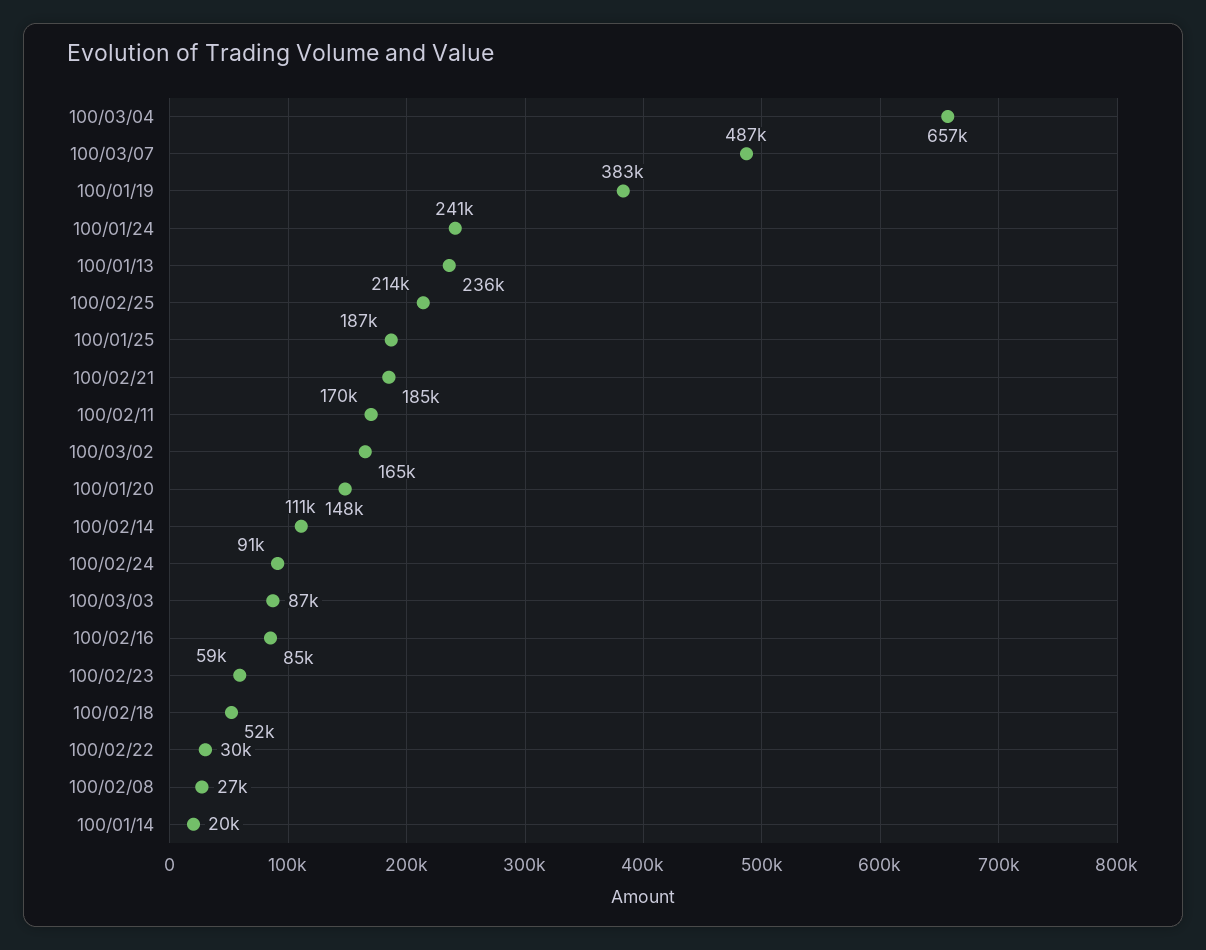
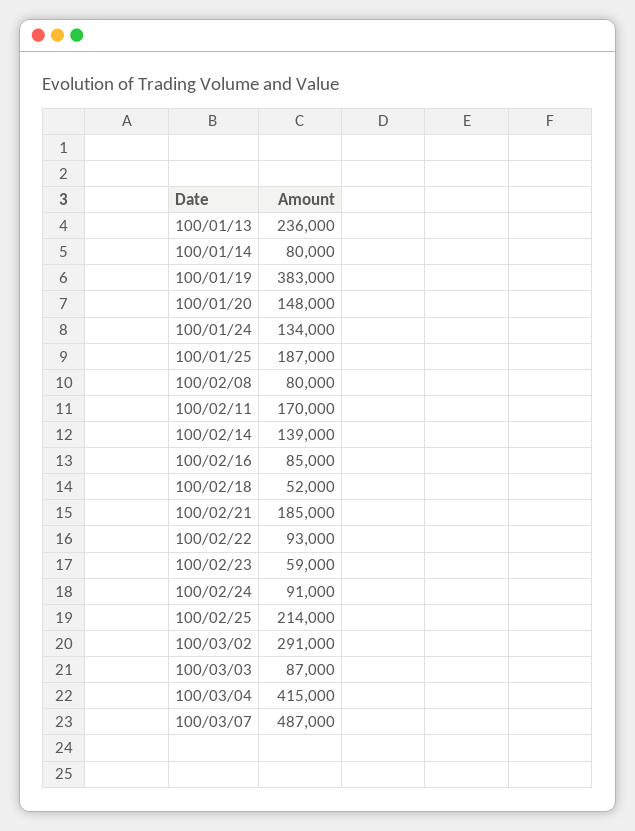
100/03/04: 657000 -> 415000
100/01/24: 241000 -> 134000
100/03/02: 165000 -> 291000
100/02/14: 111000 -> 139000
100/02/22: 30000 -> 93000
100/02/08: 27000 -> 80000
100/01/14: 20000 -> 80000

